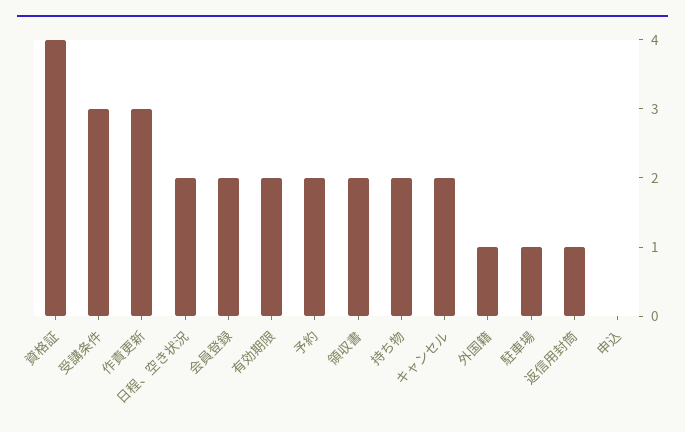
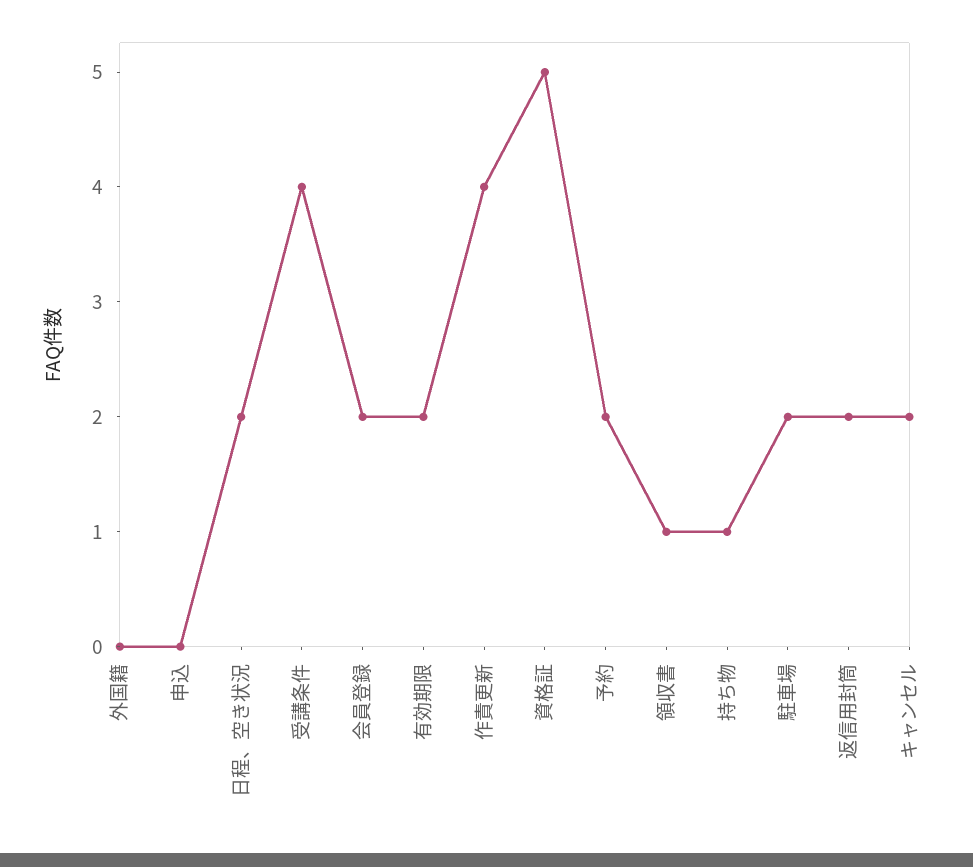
資格証: 4 -> 5
受講条件: 3 -> 4
作責更新: 3 -> 4
領収書: 2 -> 1
持ち物: 2 -> 1
外国籍: 1 -> 0
駐車場: 1 -> 2
返信用封筒: 1 -> 2

